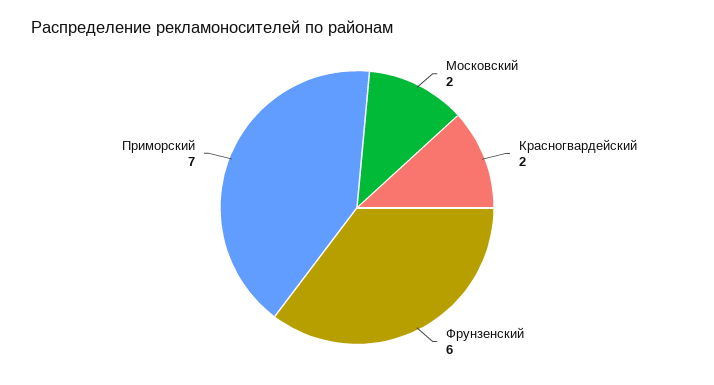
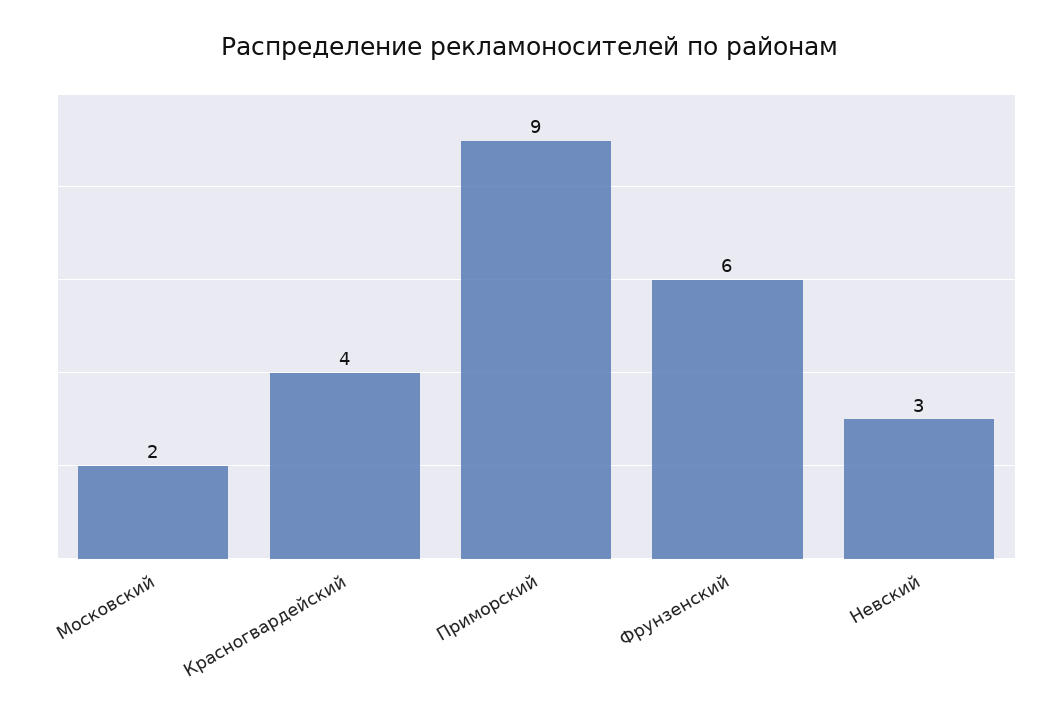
Красногвардейский: 2 -> 4
Приморский: 7 -> 9
Невский: none -> 3

